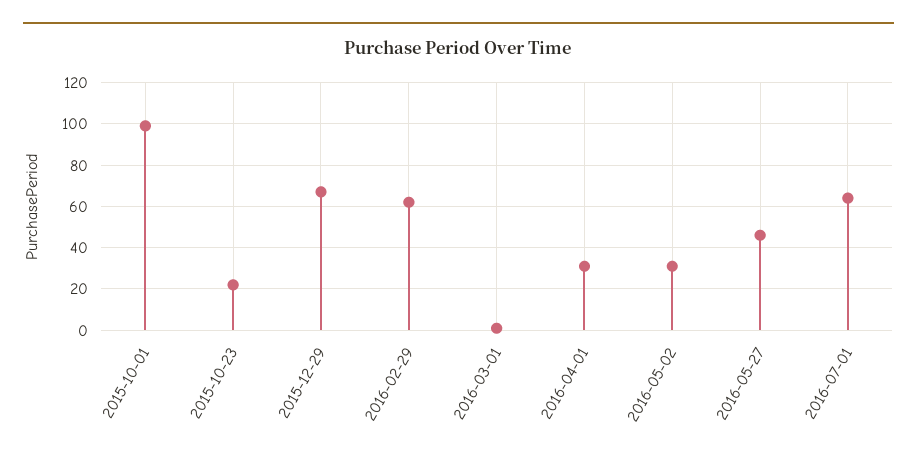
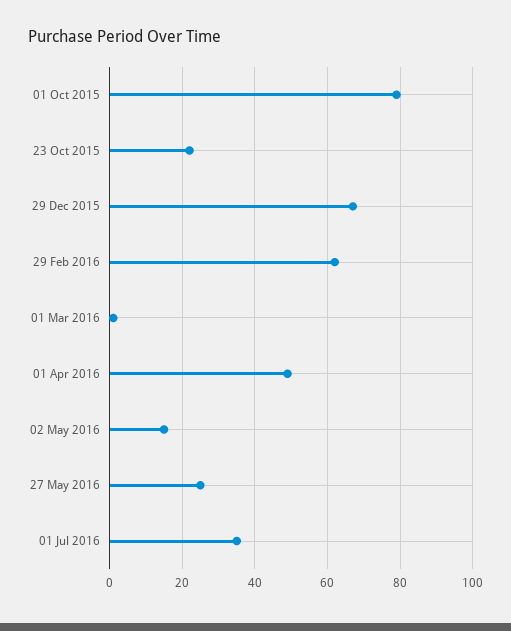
2015-10-01: 100 -> 80
2016-04-01: 30 -> 50
2016-05-02: 30 -> 15
2016-05-27: 45 -> 25
2016-07-01: 65 -> 35

